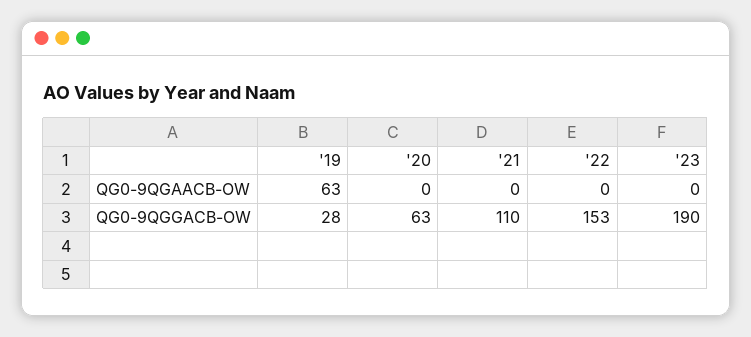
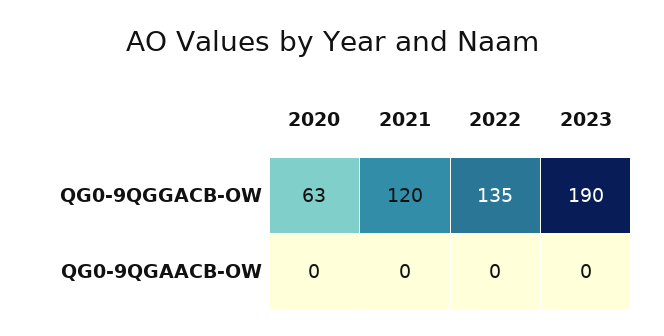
'19, QG0-9QGAACB-OW: 63 -> none
'19, QG0-9QGGACB-OW: 28 -> none
'21, QG0-9QGGACB-OW: 110 -> 120
'22, QG0-9QGGACB-OW: 153 -> 135

